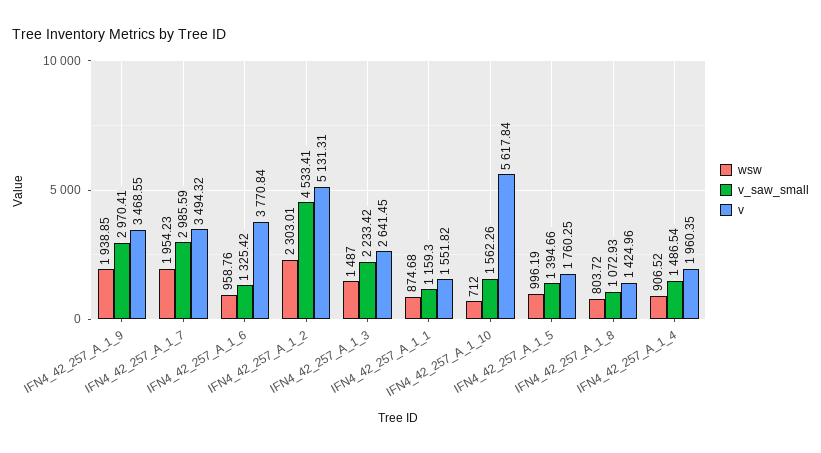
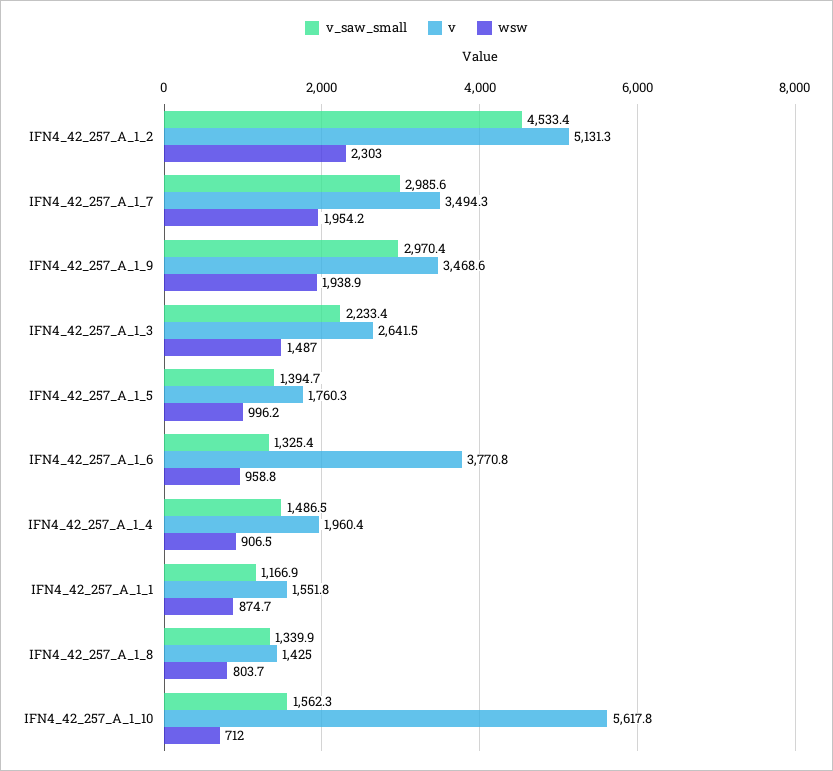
v_saw_small, IFN4_42_257_A_1_1: 1159.3 -> 1166.9
v_saw_small, IFN4_42_257_A_1_8: 1072.93 -> 1339.9

